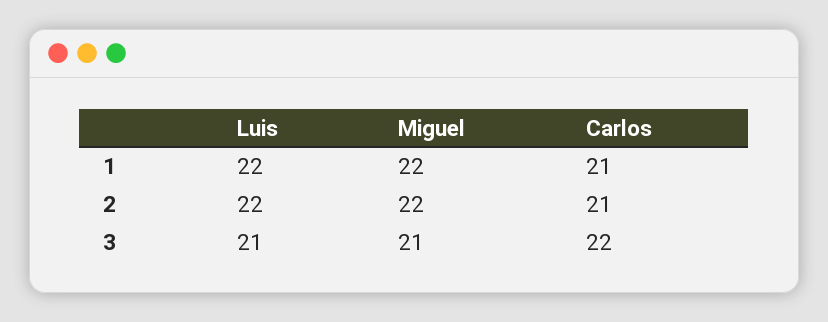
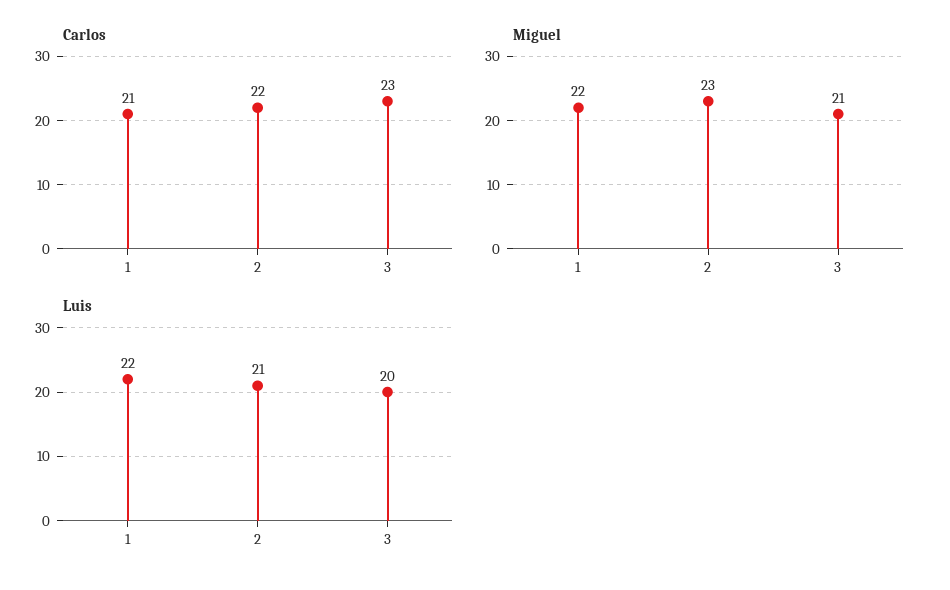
Luis, 2: 22 -> 21
Miguel, 2: 22 -> 23
Carlos, 2: 21 -> 22
Luis, 3: 21 -> 20
Carlos, 3: 22 -> 23

